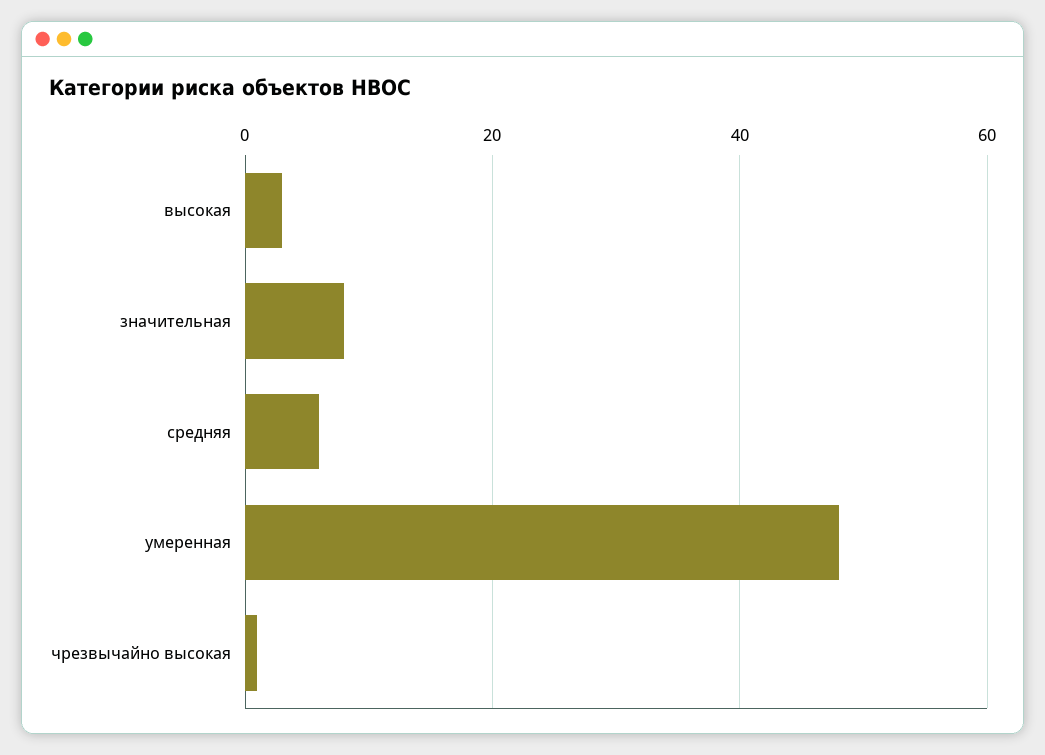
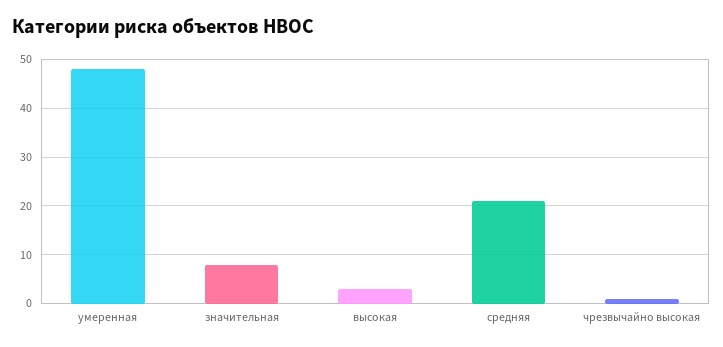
средняя: 5 -> 20

